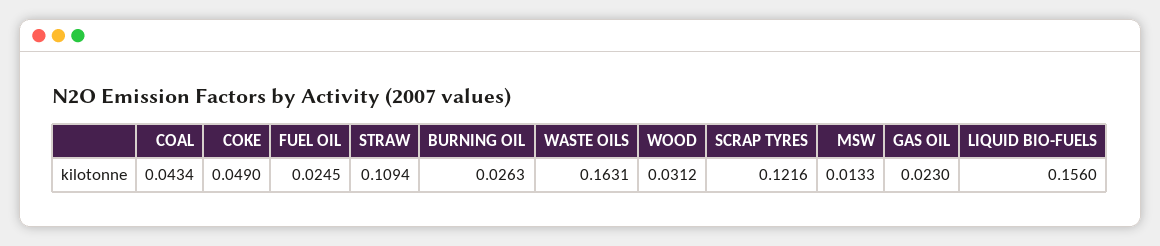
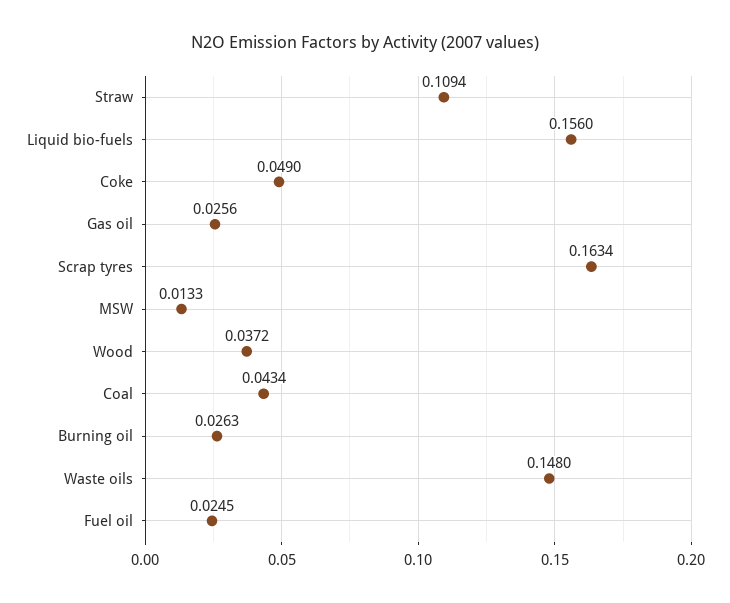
WASTE OILS: 0.1631 -> 0.148
WOOD: 0.0312 -> 0.0372
SCRAP TYRES: 0.1216 -> 0.1634
GAS OIL: 0.023 -> 0.0256

